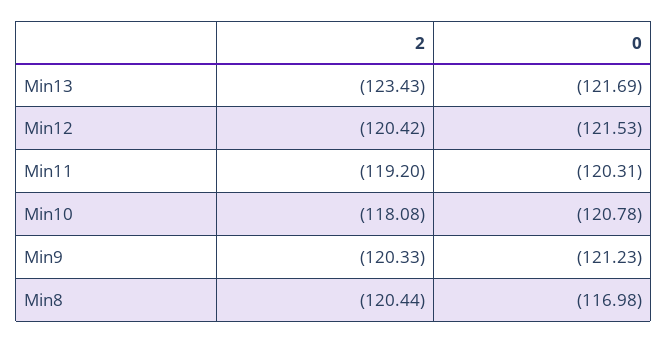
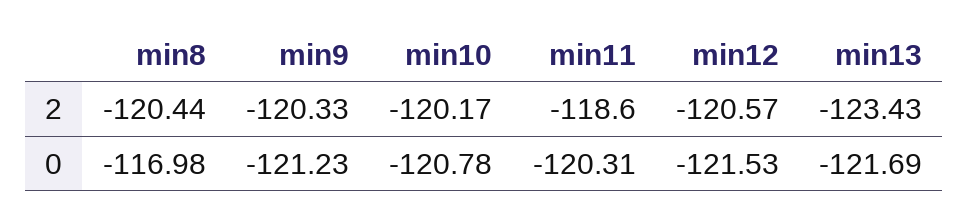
2, Min12: -120.42 -> -120.57
2, Min11: -119.2 -> -118.6
2, Min10: -118.08 -> -120.17

